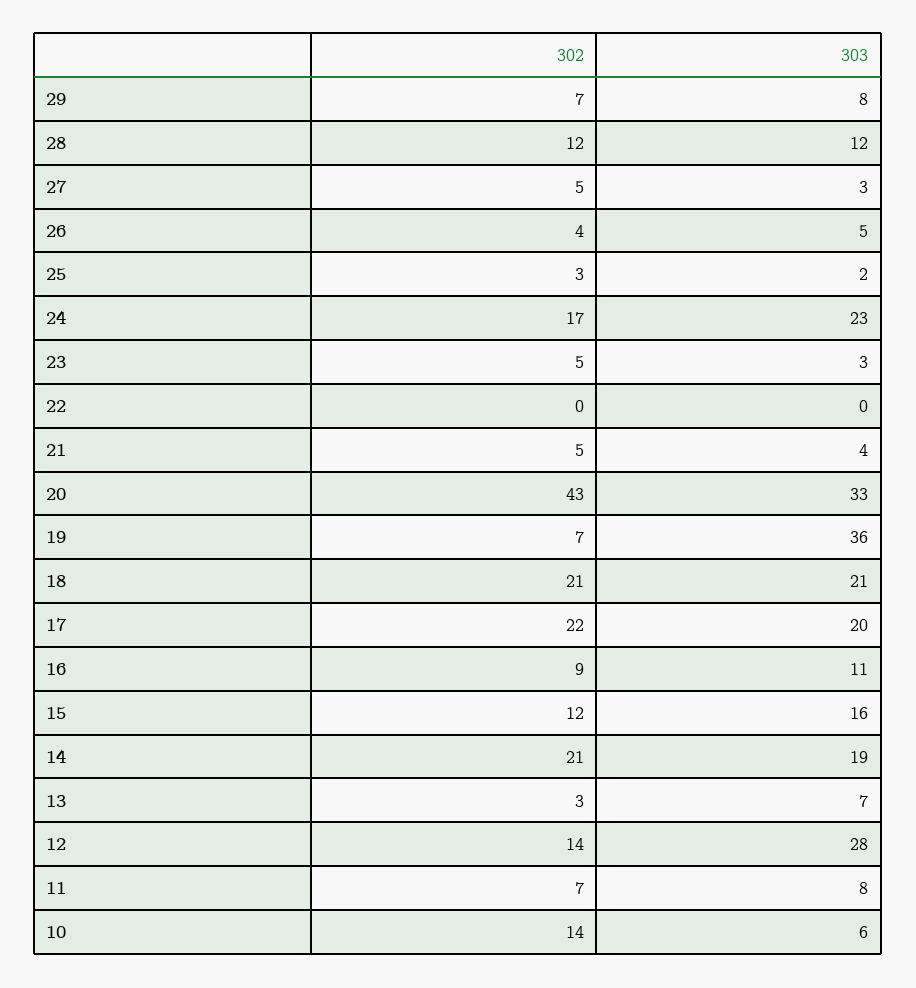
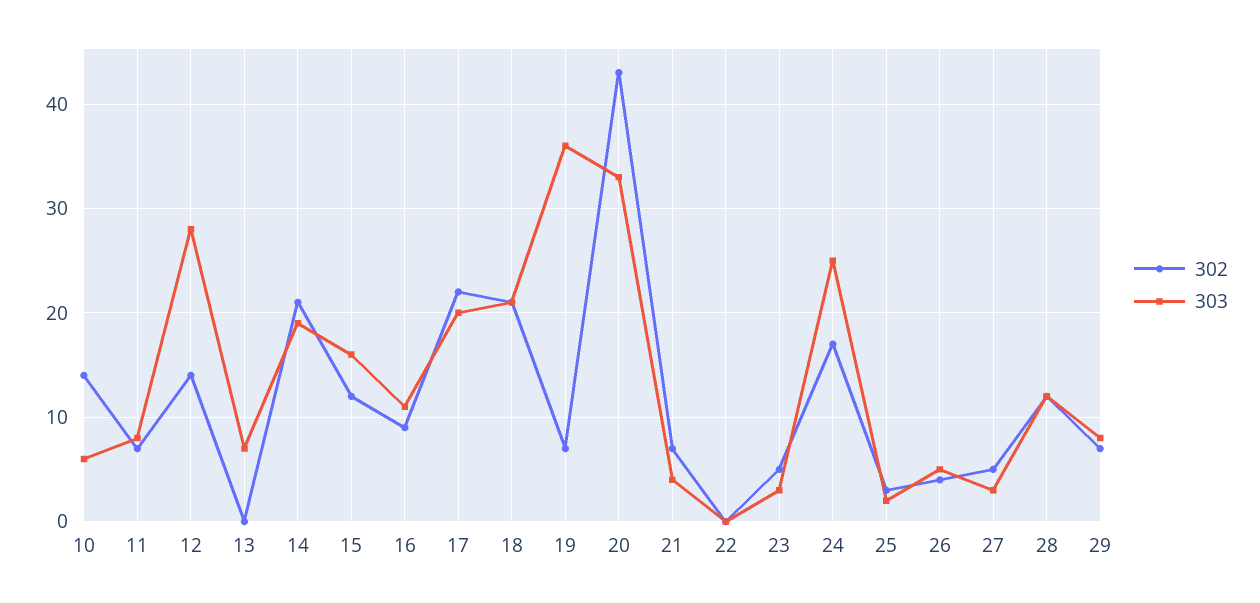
303, 24: 23 -> 25
302, 21: 5 -> 7
302, 13: 3 -> 0

